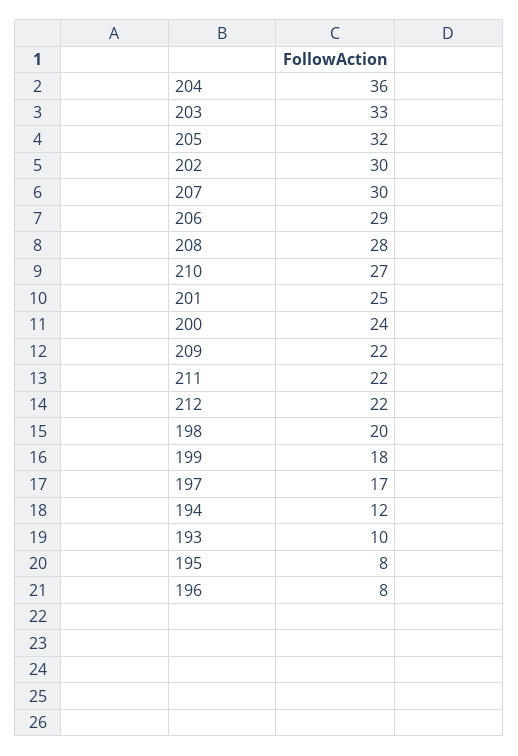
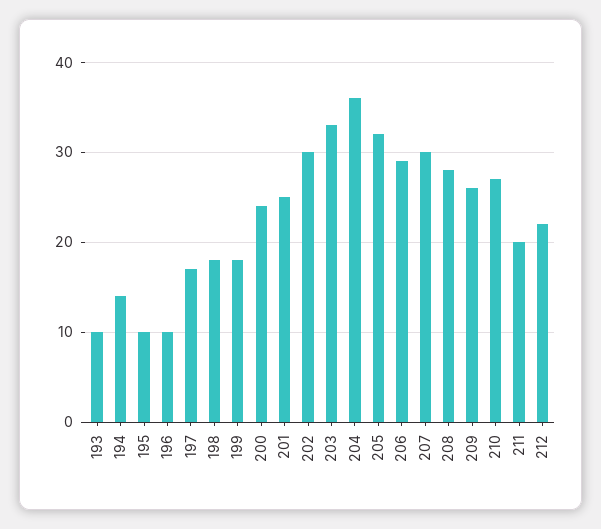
209: 22 -> 26
211: 22 -> 20
198: 20 -> 18
194: 12 -> 14
195: 8 -> 10
196: 8 -> 10

